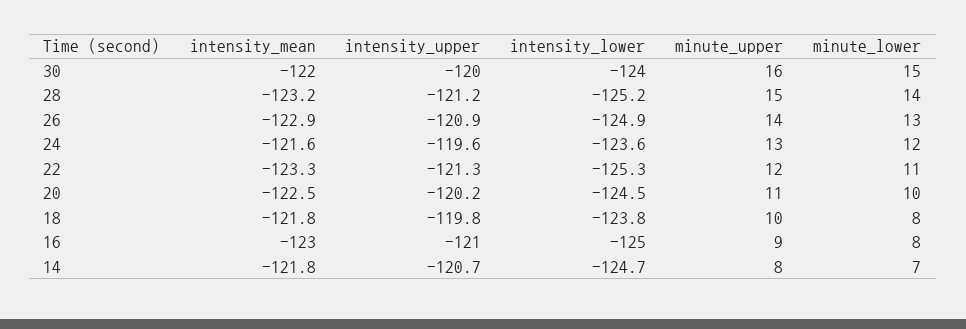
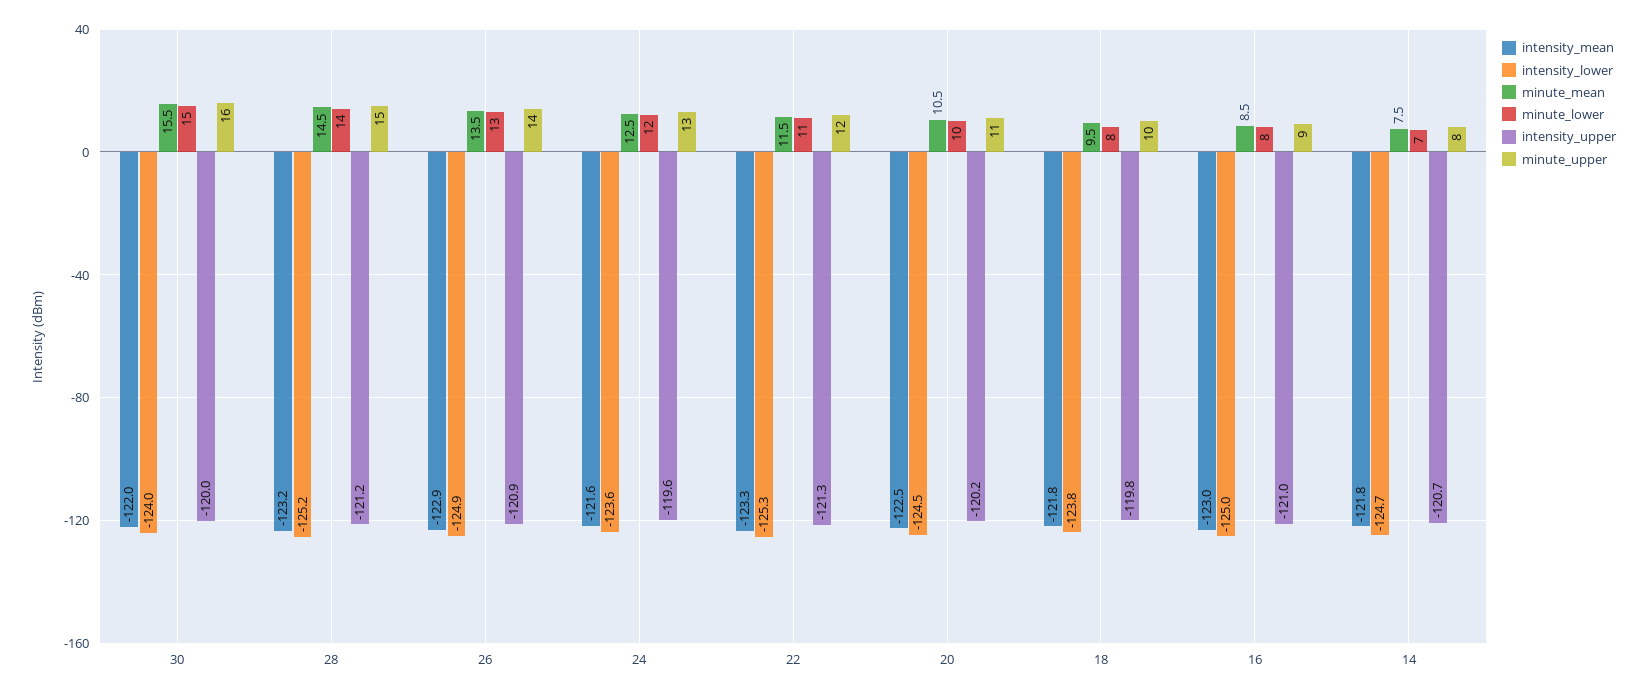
minute_mean, 30: none -> 15.5
minute_mean, 28: none -> 14.5
minute_mean, 26: none -> 13.5
minute_mean, 24: none -> 12.5
minute_mean, 22: none -> 11.5
minute_mean, 20: none -> 10.5
minute_mean, 18: none -> 9.5
minute_mean, 16: none -> 8.5
minute_mean, 14: none -> 7.5

